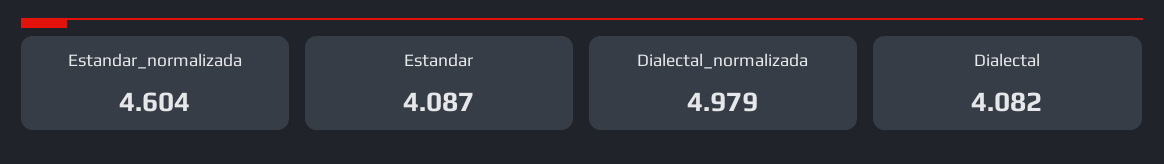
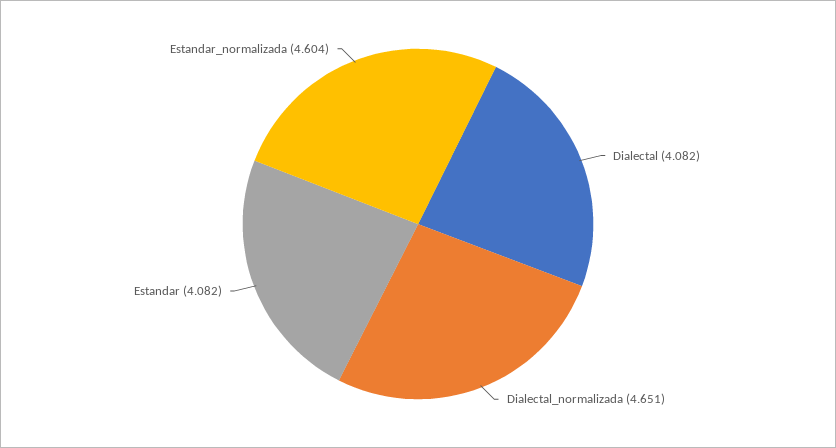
Estandar: 4.087 -> 4.082
Dialectal_normalizada: 4.979 -> 4.651

